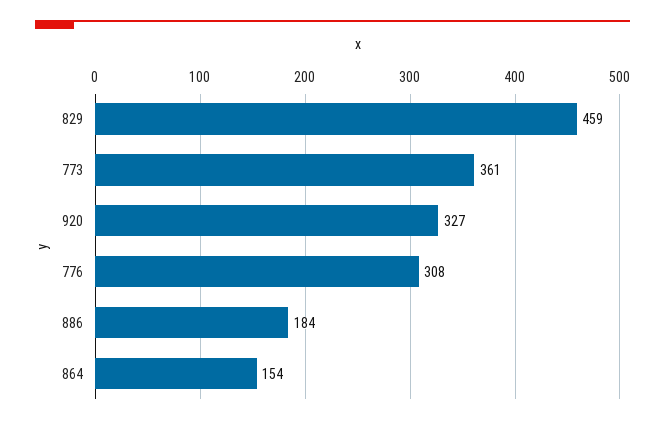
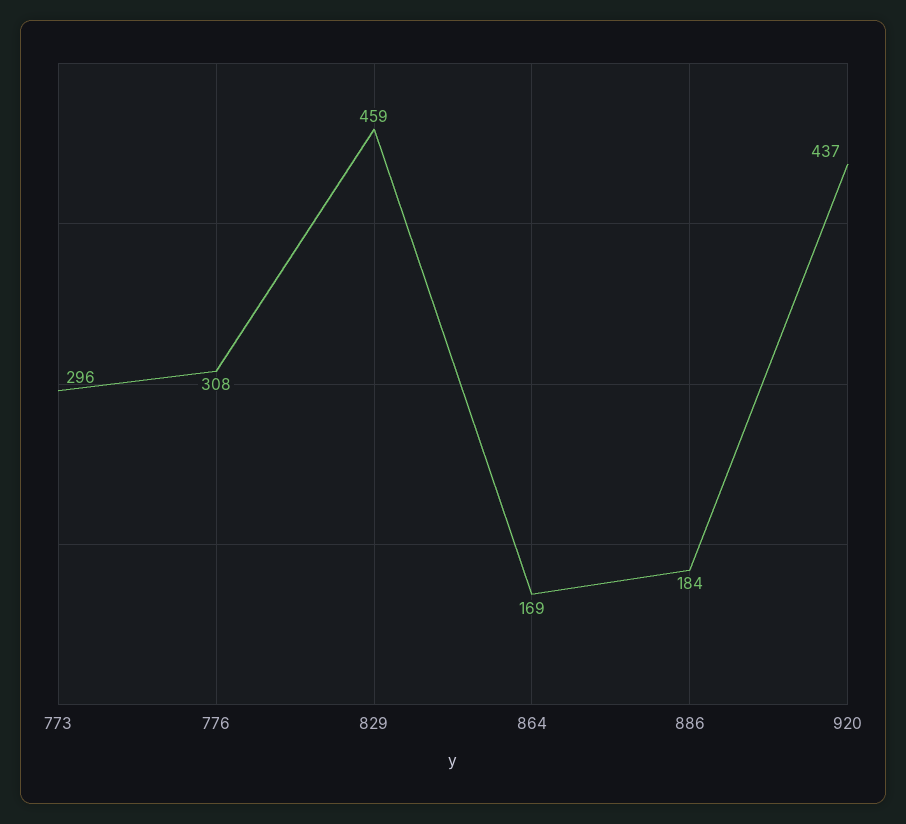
773: 361 -> 296
920: 327 -> 437
864: 154 -> 169

